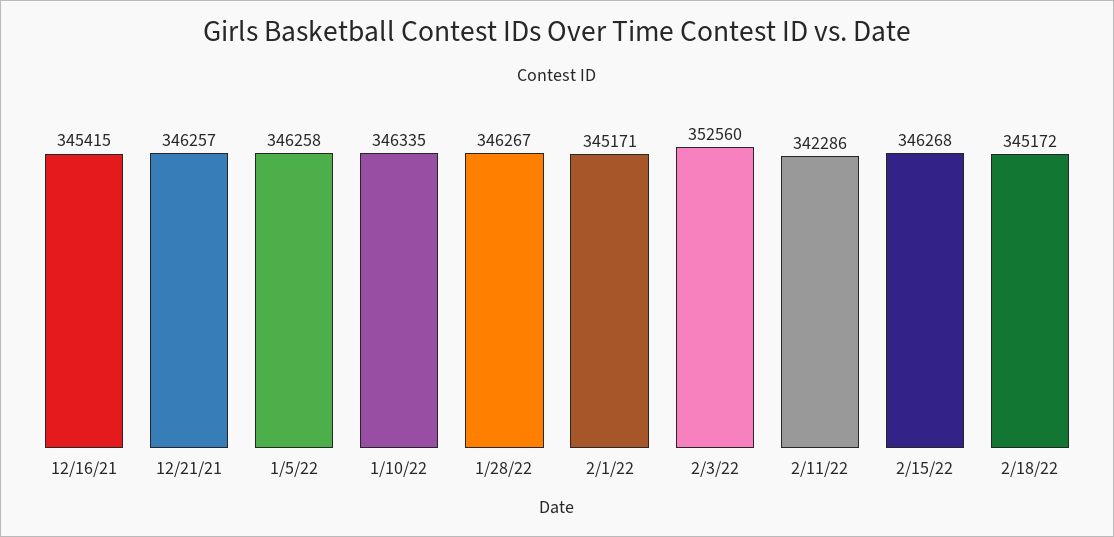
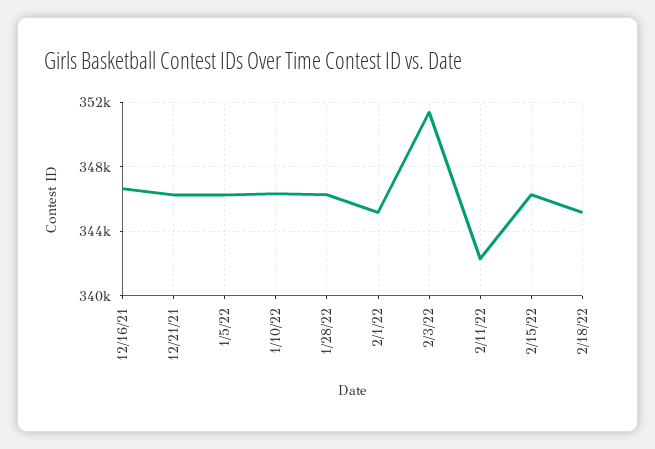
12/16/21: 345415 -> 346500
2/3/22: 352560 -> 351500

